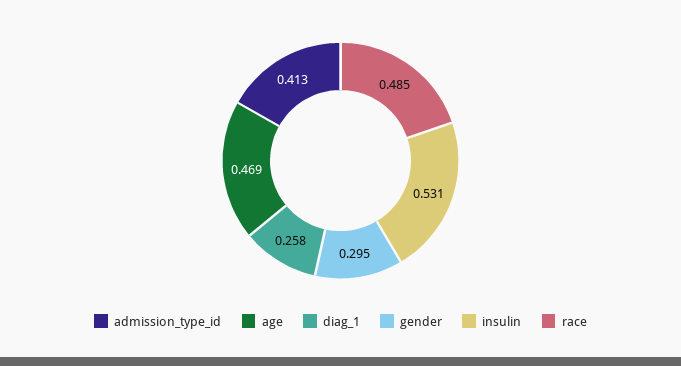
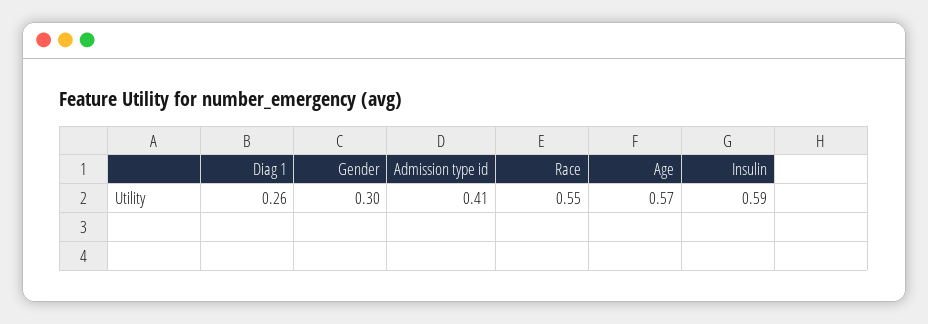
age: 0.469 -> 0.57
insulin: 0.531 -> 0.59
race: 0.485 -> 0.55

